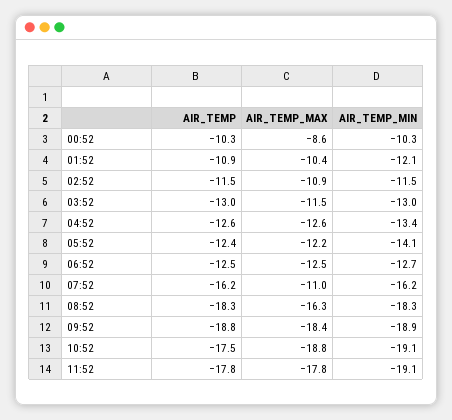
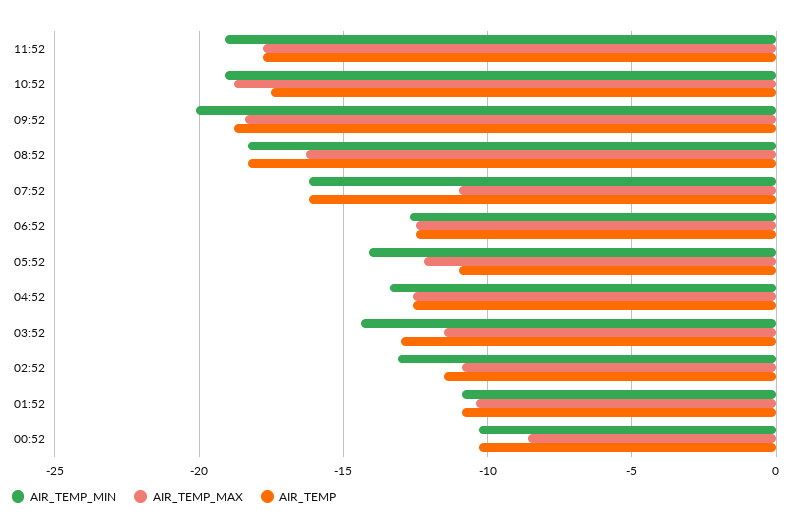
AIR_TEMP_MIN, 01:52: -12.1 -> -11
AIR_TEMP_MIN, 02:52: -11.5 -> -13
AIR_TEMP_MIN, 03:52: -13 -> -14.5
AIR_TEMP, 05:52: -12.4 -> -11
AIR_TEMP_MIN, 09:52: -18.9 -> -20

